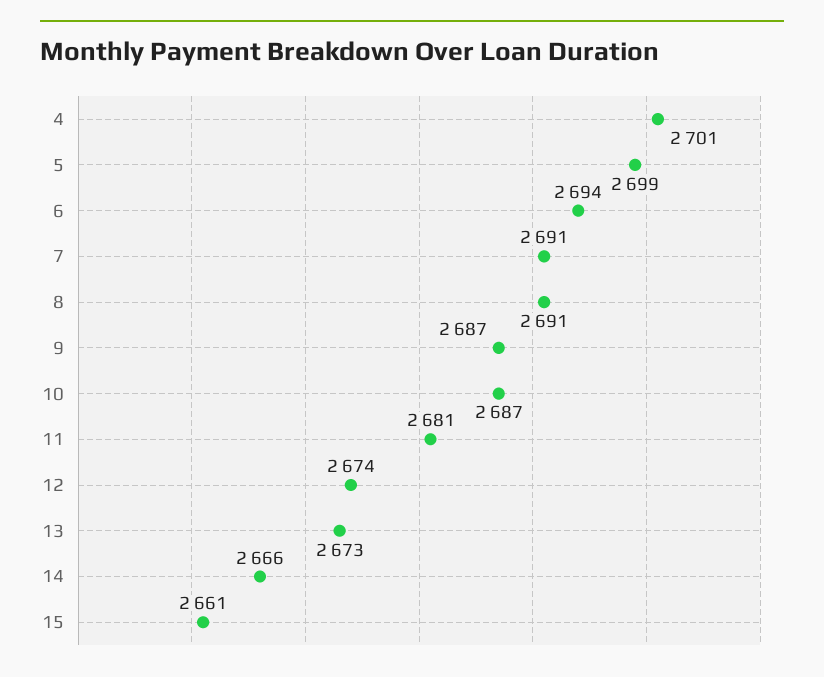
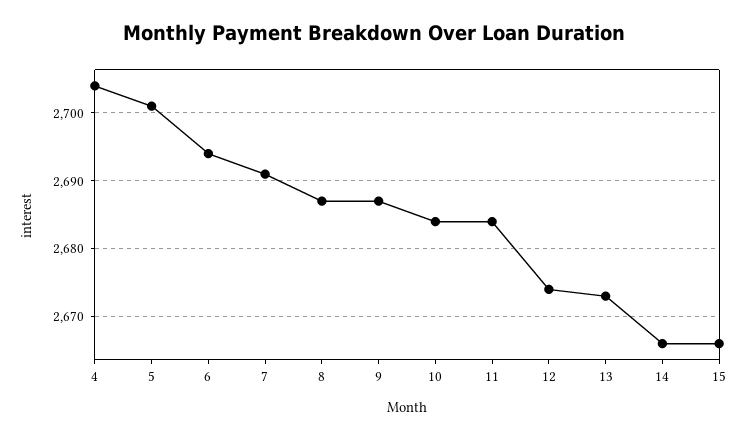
4: 2701 -> 2704
5: 2699 -> 2701
8: 2691 -> 2687
10: 2687 -> 2684
11: 2681 -> 2684
15: 2661 -> 2666

